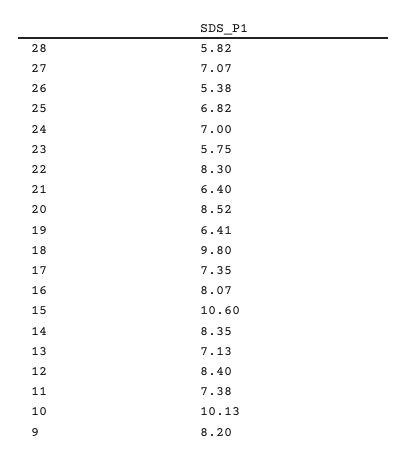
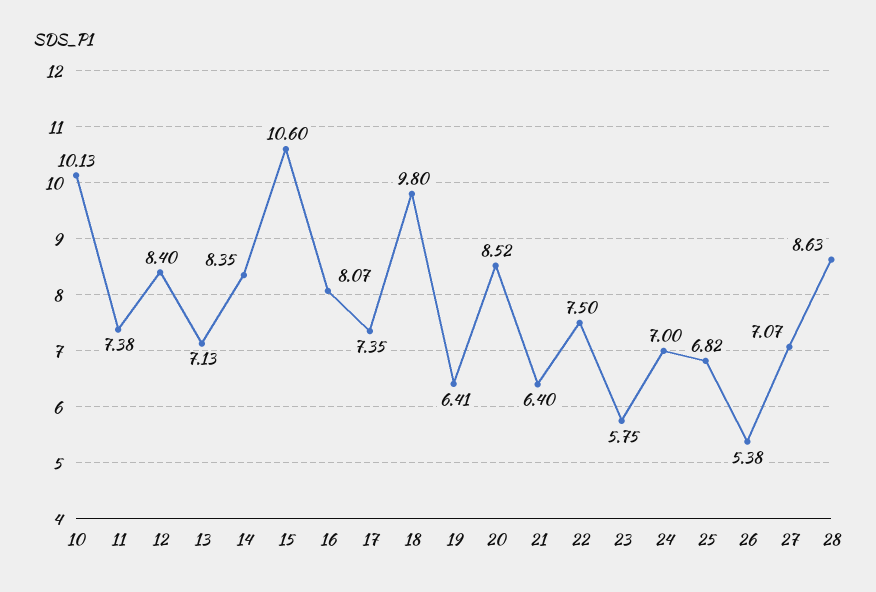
28: 5.82 -> 8.63
22: 8.3 -> 7.5
9: 8.2 -> none

